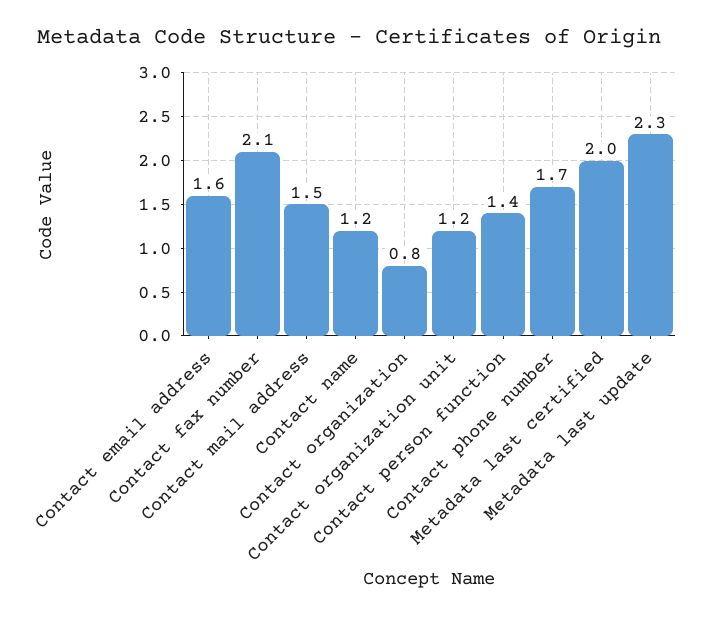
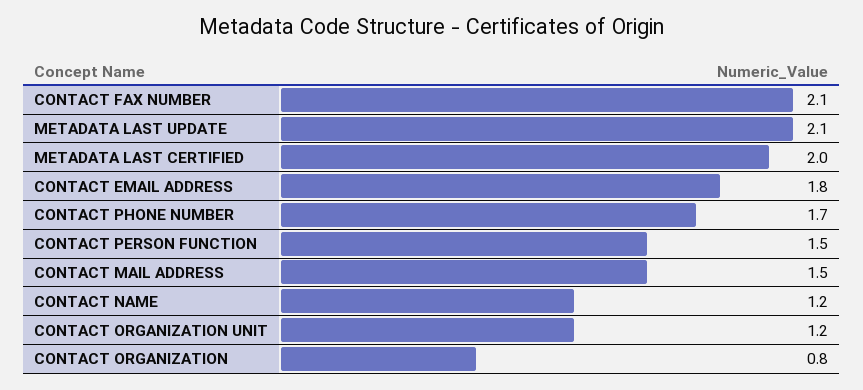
Contact email address: 1.6 -> 1.8
Contact person function: 1.4 -> 1.5
Metadata last update: 2.3 -> 2.1

